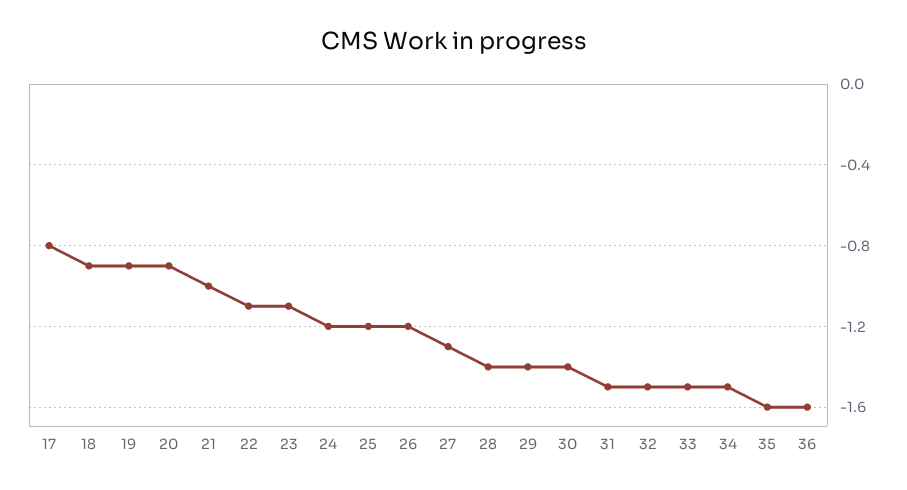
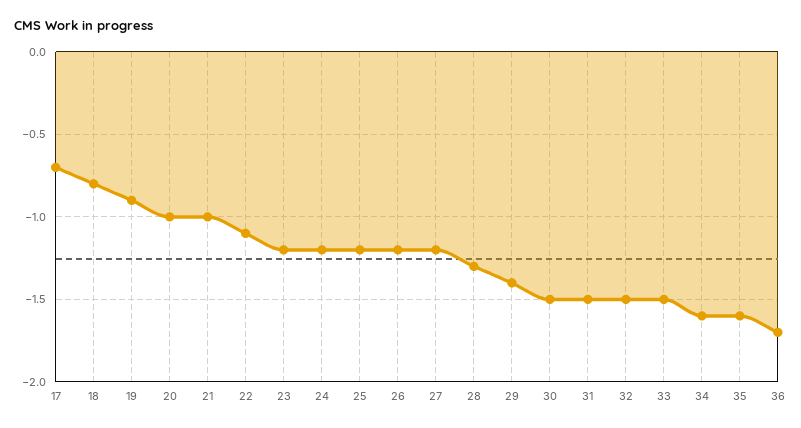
17: -0.8 -> -0.7
18: -0.9 -> -0.8
20: -0.9 -> -1
23: -1.1 -> -1.2
27: -1.3 -> -1.2
28: -1.4 -> -1.3
30: -1.4 -> -1.5
34: -1.5 -> -1.6
36: -1.6 -> -1.7

